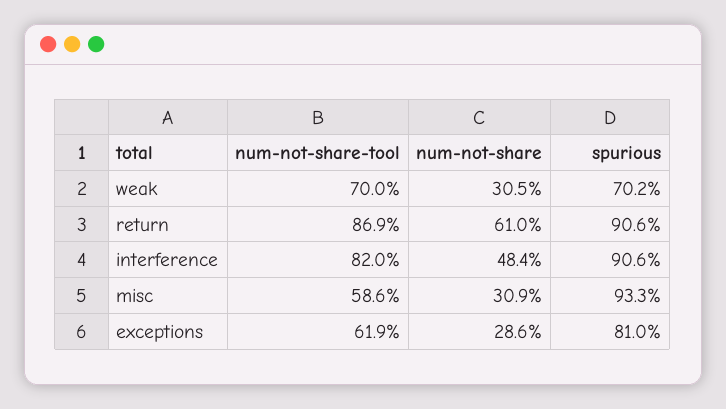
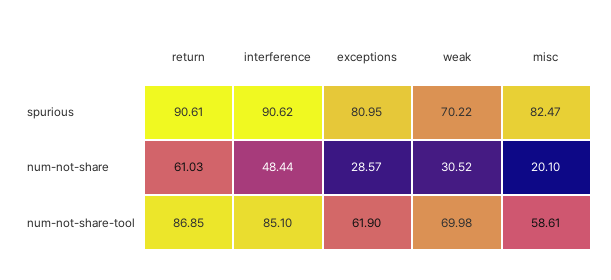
num-not-share-tool, interference: 82 -> 85.1
num-not-share, misc: 30.9 -> 20.1
spurious, misc: 93.3 -> 82.47

